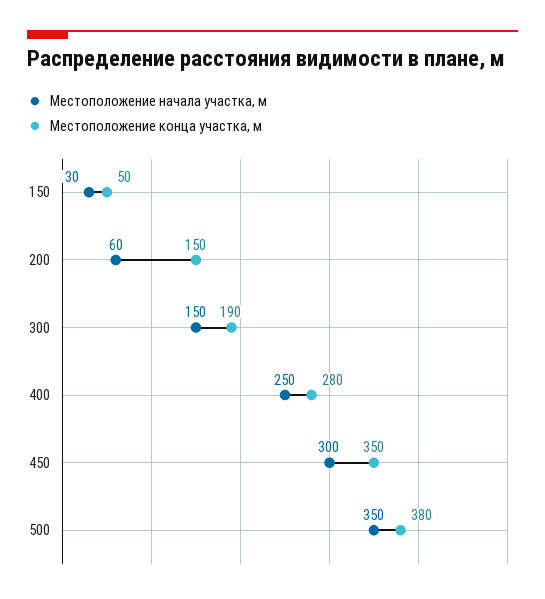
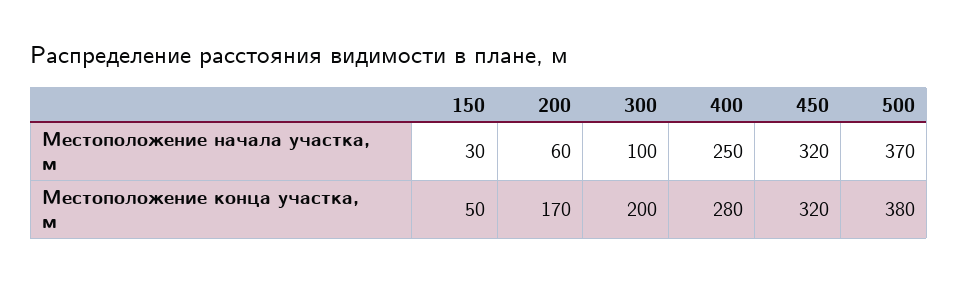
Местоположение конца участка, м, 200: 150 -> 170
Местоположение начала участка, м, 300: 150 -> 100
Местоположение конца участка, м, 300: 190 -> 200
Местоположение начала участка, м, 450: 300 -> 320
Местоположение конца участка, м, 450: 350 -> 320
Местоположение начала участка, м, 500: 350 -> 370

